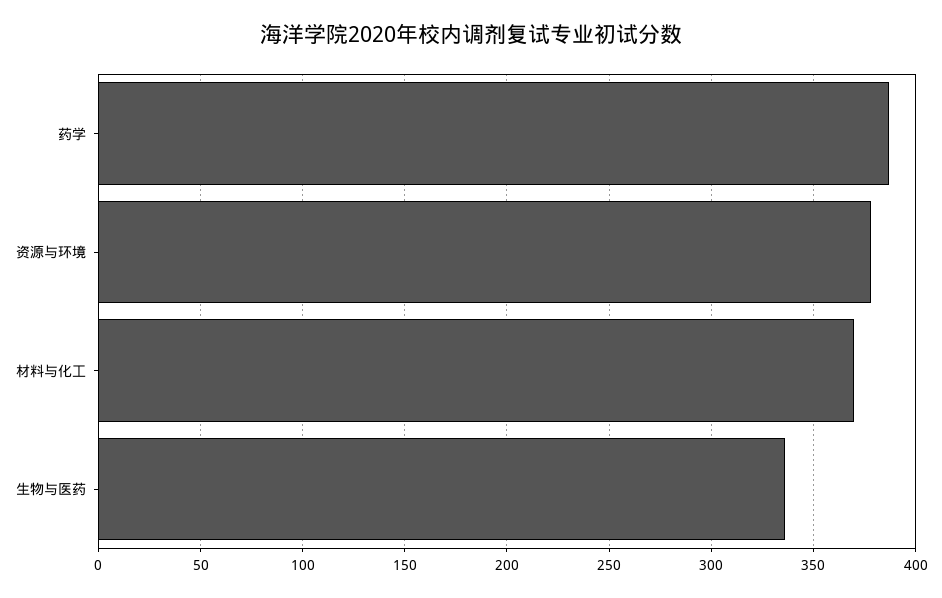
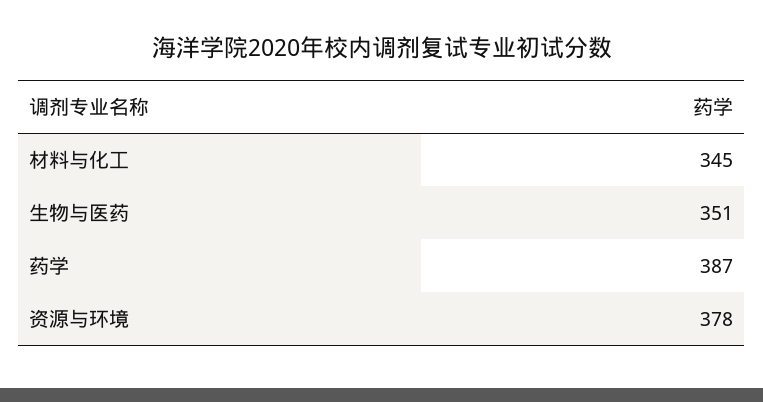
材料与化工: 370 -> 345
生物与医药: 335 -> 351

